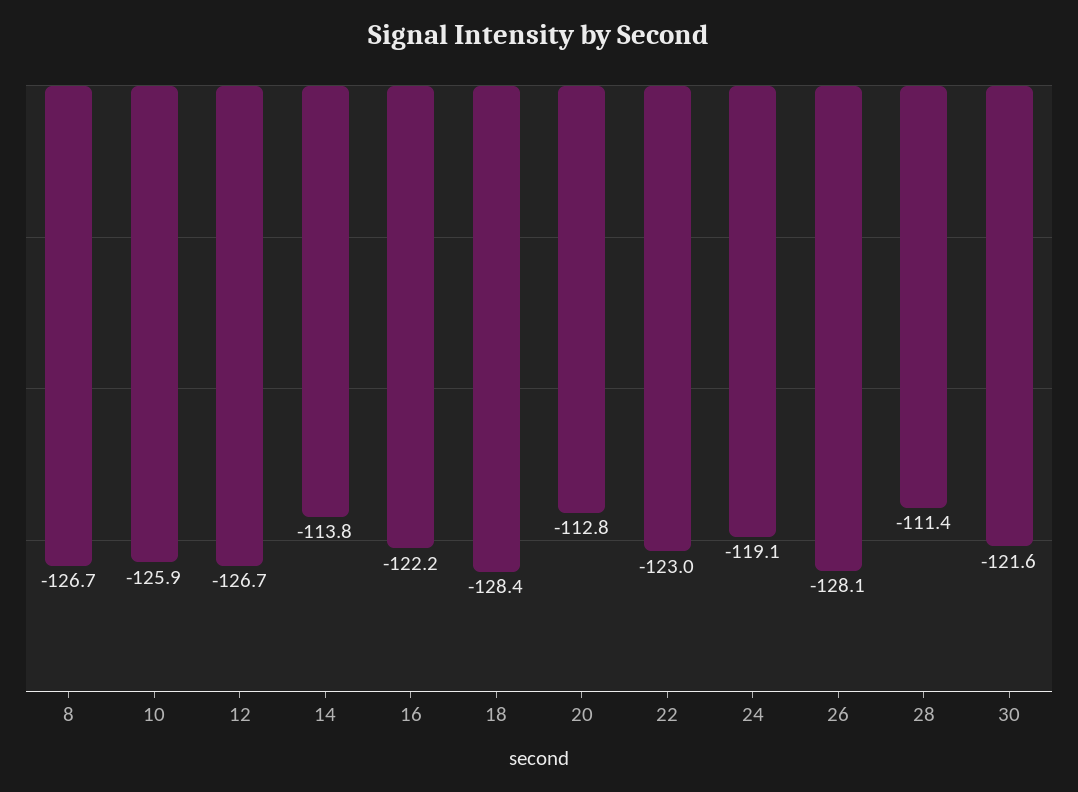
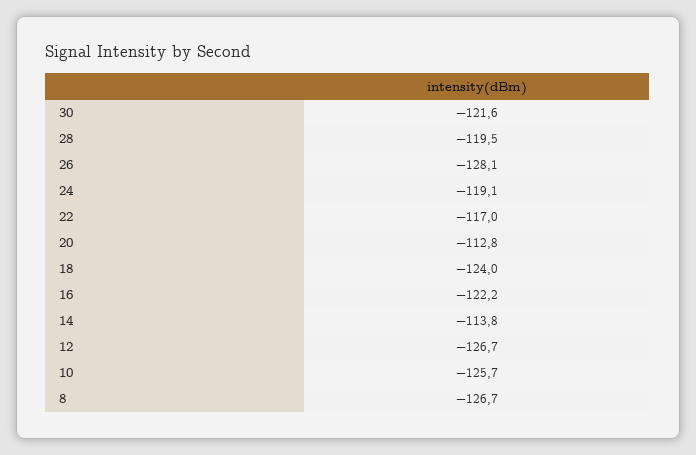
10: -125.9 -> -125.7
18: -128.4 -> -124
22: -123 -> -117
28: -111.4 -> -119.5

